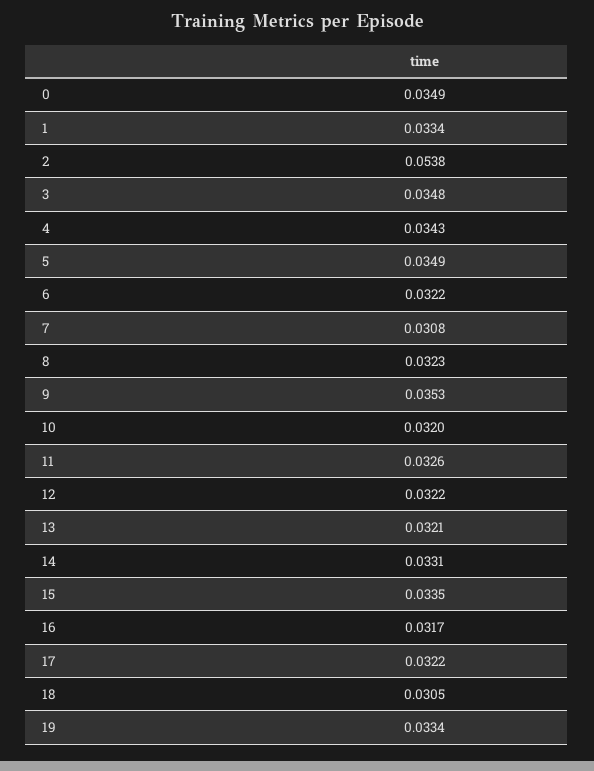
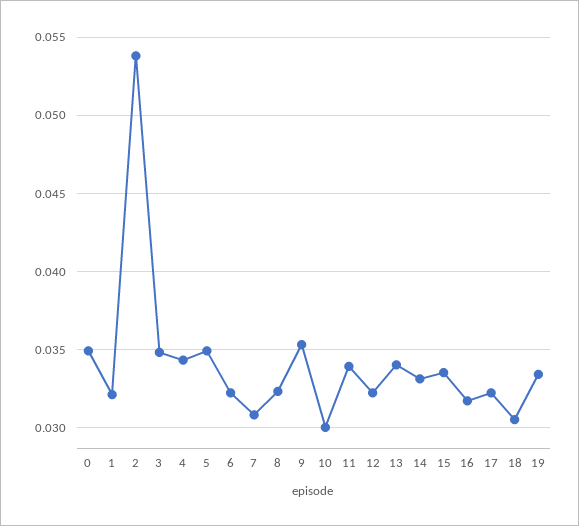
1: 0.0334 -> 0.032
10: 0.032 -> 0.03
11: 0.0326 -> 0.034
13: 0.0321 -> 0.034

